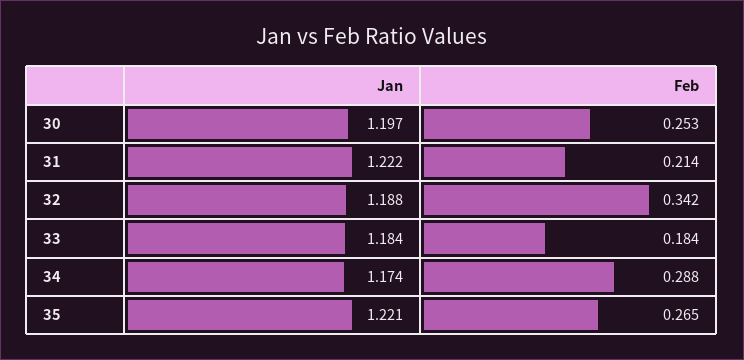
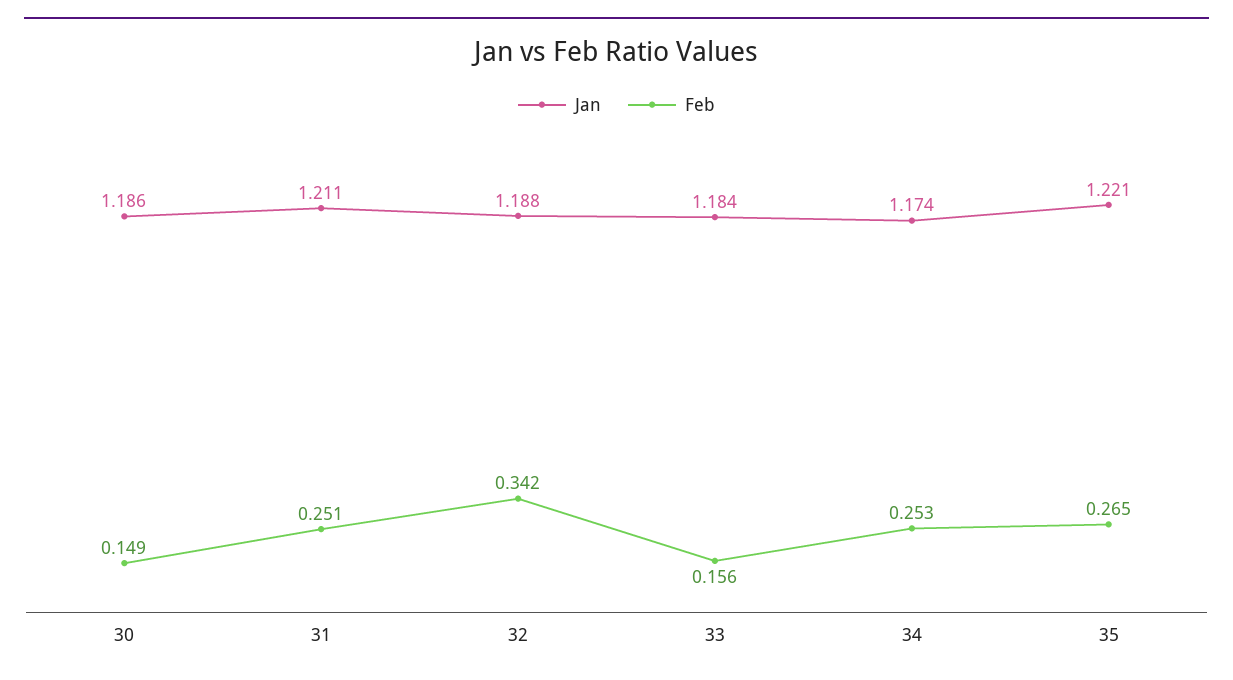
Jan, 30: 1.197 -> 1.186
Feb, 30: 0.253 -> 0.149
Jan, 31: 1.222 -> 1.211
Feb, 31: 0.214 -> 0.251
Feb, 33: 0.184 -> 0.156
Feb, 34: 0.288 -> 0.253

